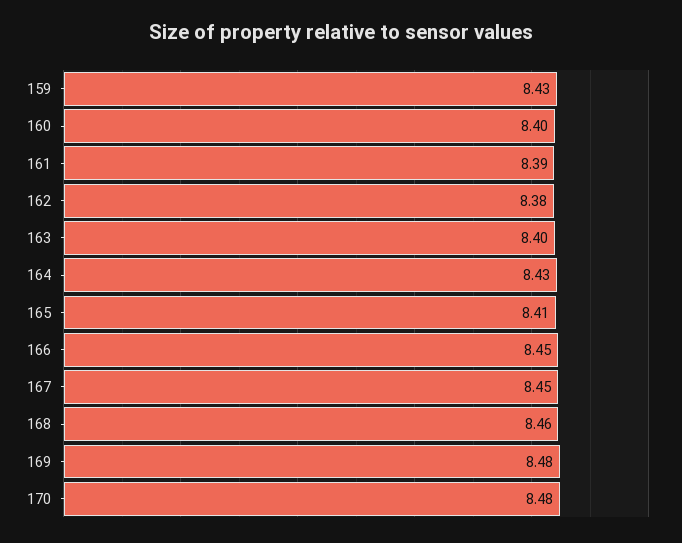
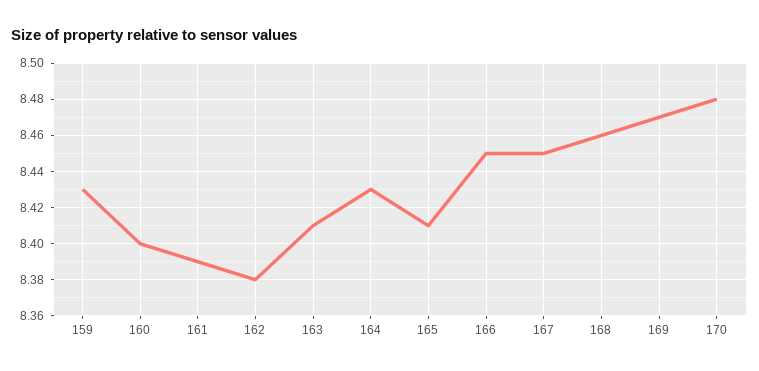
163: 8.4 -> 8.41
169: 8.48 -> 8.47

